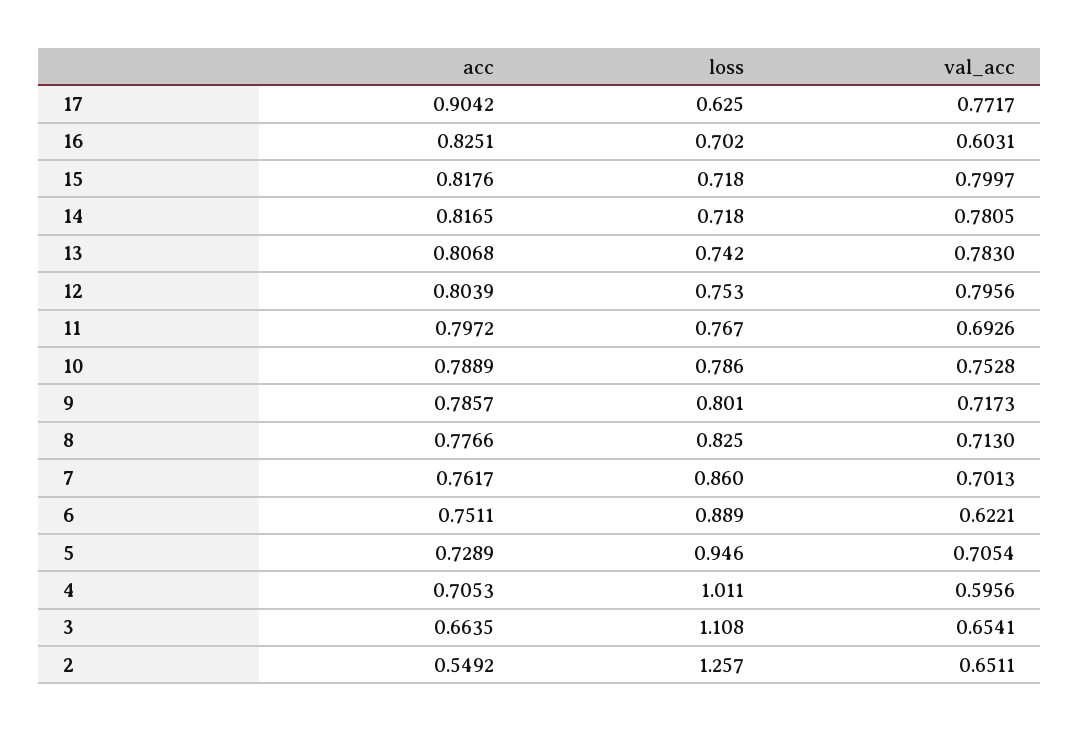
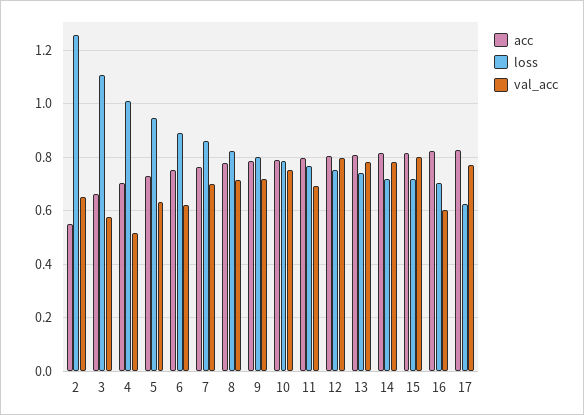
acc, 17: 0.9042 -> 0.825
val_acc, 5: 0.7054 -> 0.625
val_acc, 4: 0.5956 -> 0.525
val_acc, 3: 0.6541 -> 0.575

